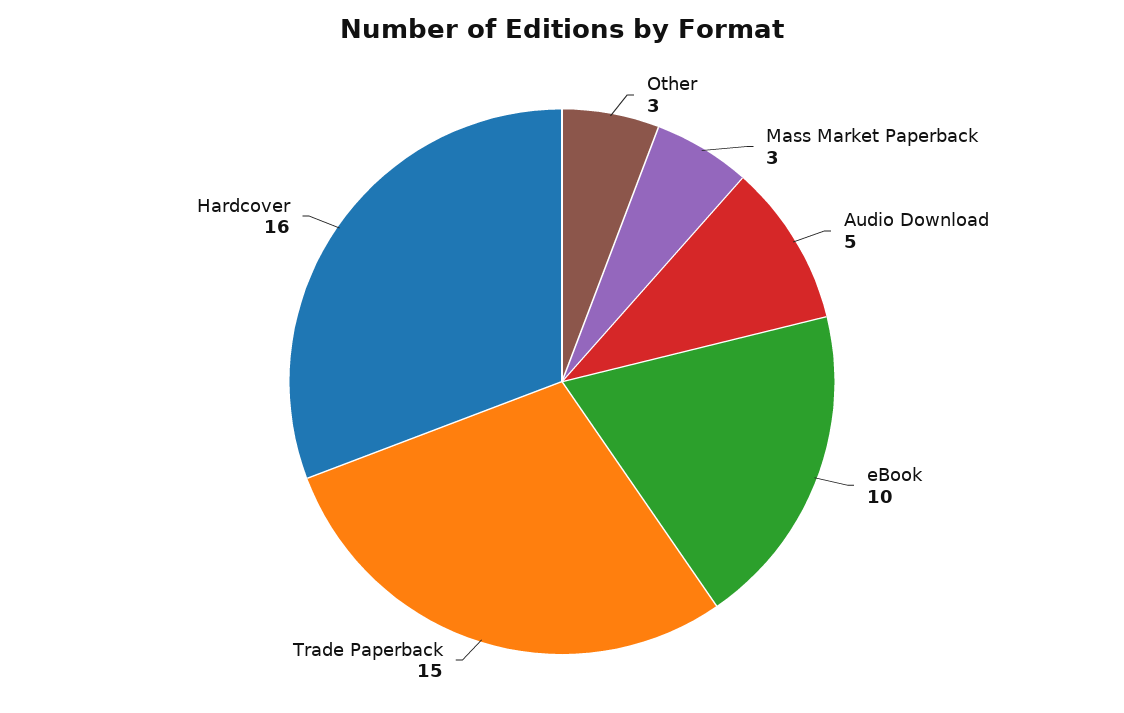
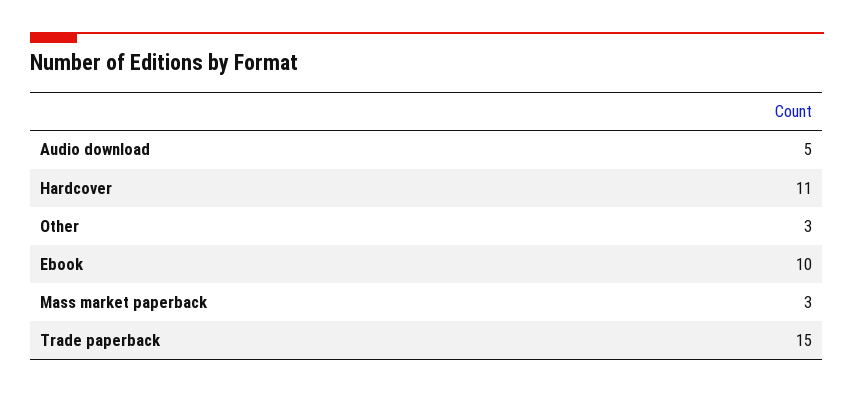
Hardcover: 16 -> 11

